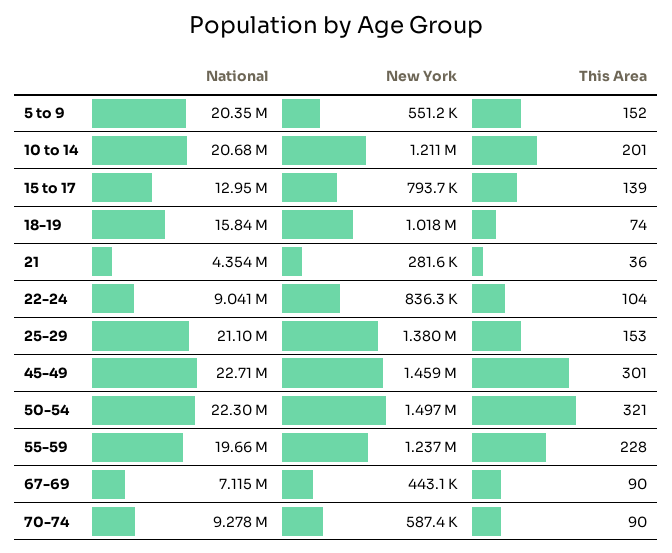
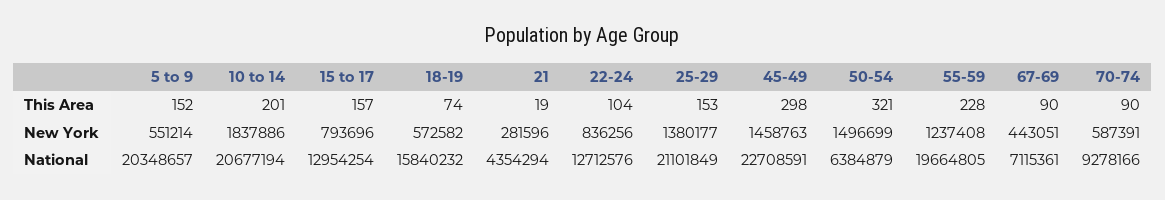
New York, 10 to 14: 1211000 -> 1837886
This Area, 15 to 17: 139 -> 157
New York, 18-19: 1018000 -> 572582
This Area, 21: 36 -> 19
National, 22-24: 9041000 -> 12712576
This Area, 45-49: 301 -> 298
National, 50-54: 22300000 -> 6384879

